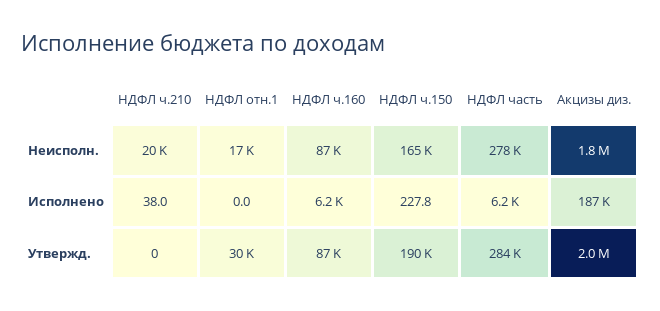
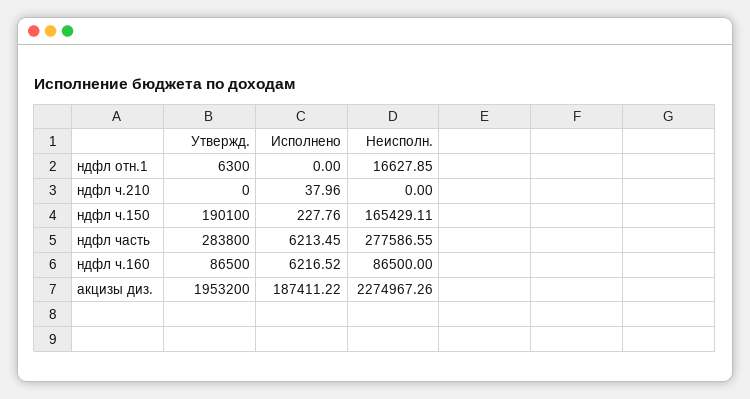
НДФЛ ч.210, Неисполн.: 20000 -> 0
Акцизы диз., Неисполн.: 1800000 -> 2274967.26
НДФЛ отн.1, Утвержд.: 30000 -> 6300

